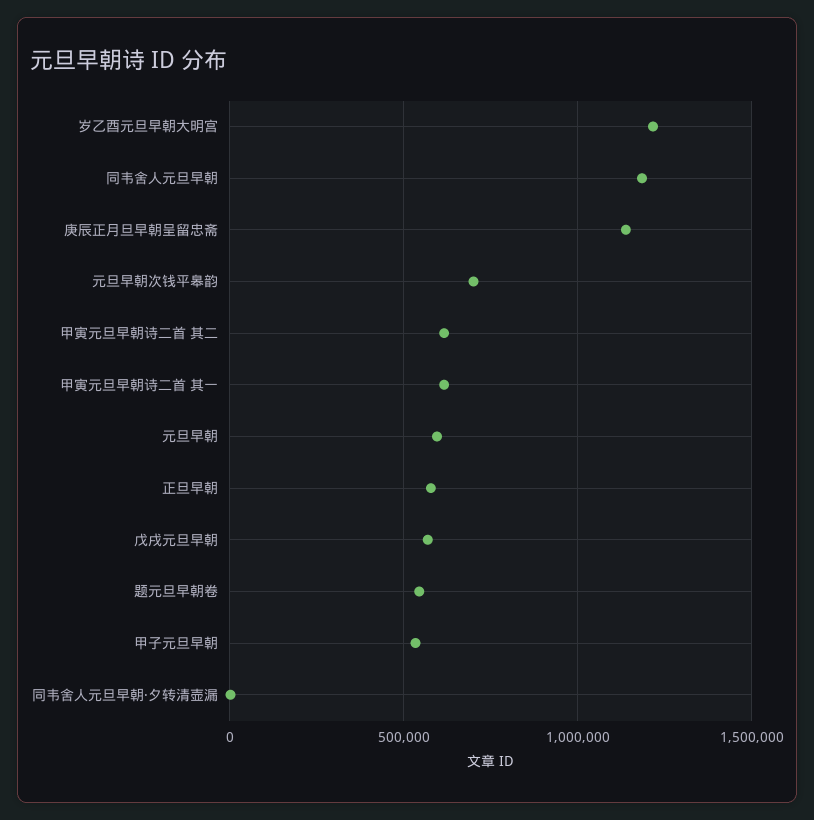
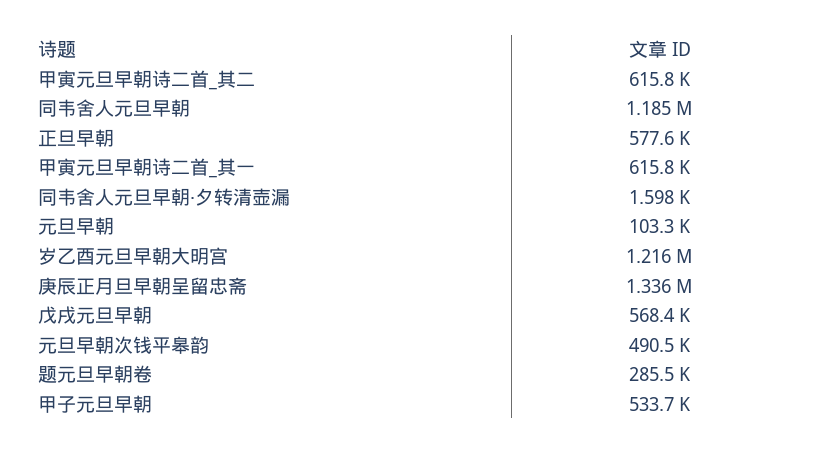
庚辰正月旦早朝呈留忠斋: 1150000 -> 1336000
元旦早朝次钱平皋韵: 700000 -> 490500
元旦早朝: 600000 -> 103300
题元旦早朝卷: 550000 -> 285500

